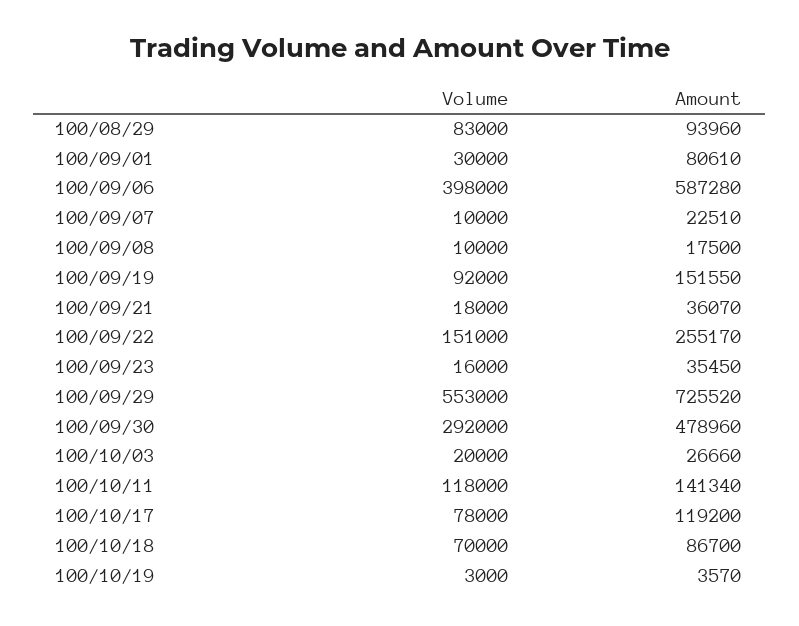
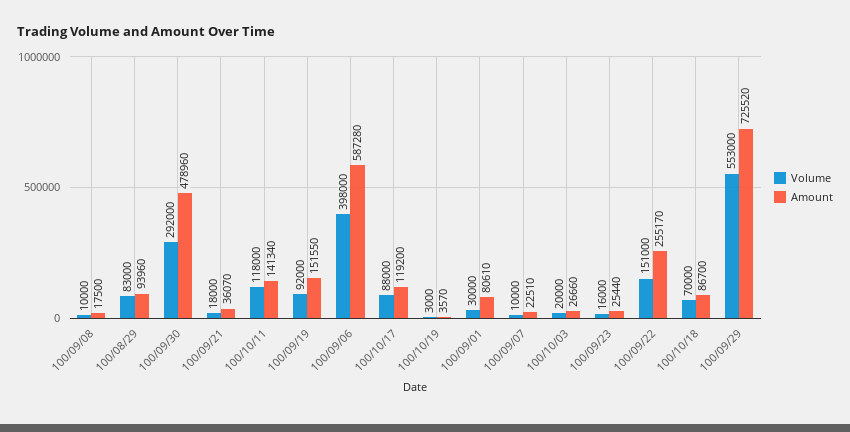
Amount, 100/09/23: 35450 -> 25440
Volume, 100/10/17: 78000 -> 88000

